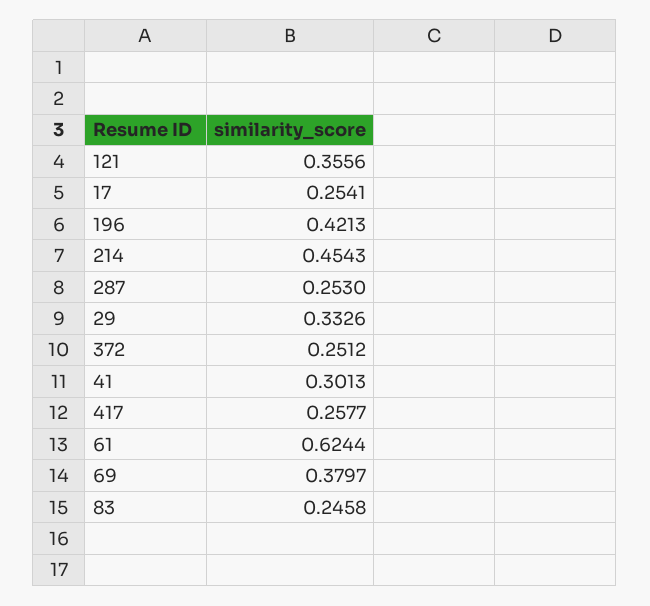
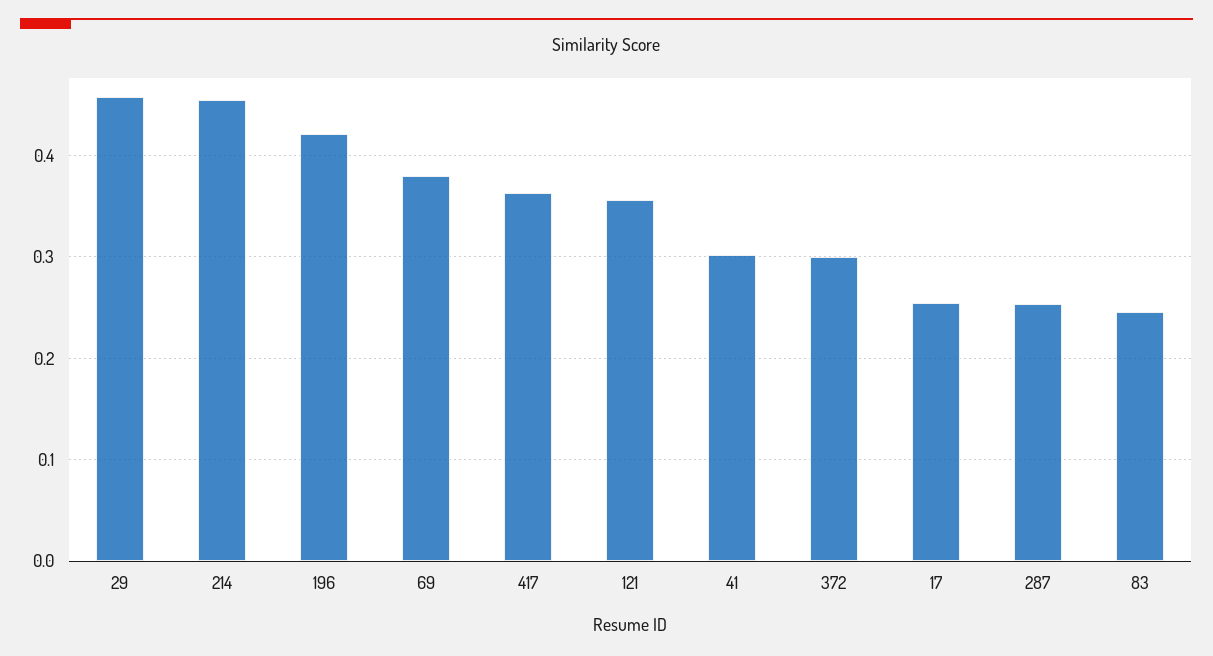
29: 0.3326 -> 0.46
372: 0.2512 -> 0.3
417: 0.2577 -> 0.36
61: 0.6244 -> none

